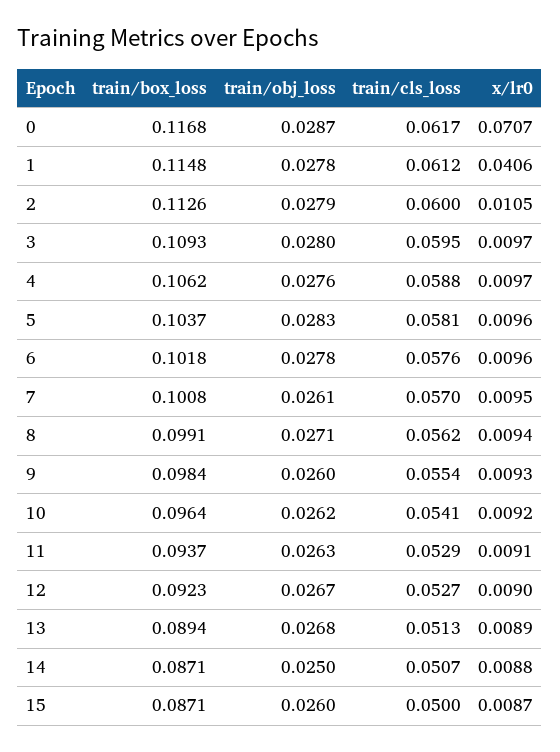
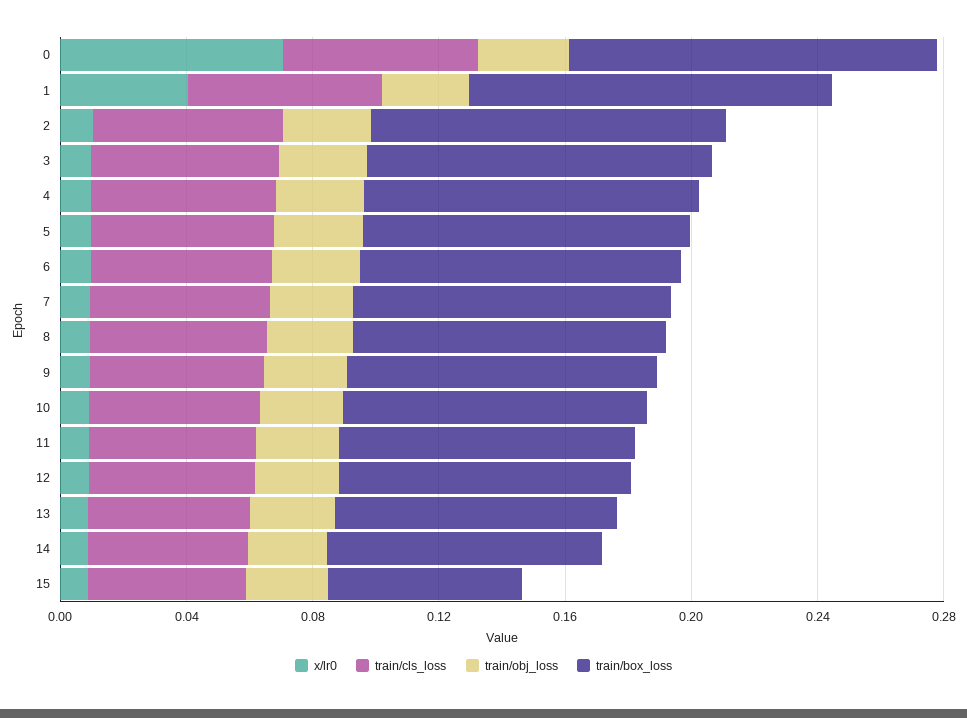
train/box_loss, 15: 0.0871 -> 0.06

